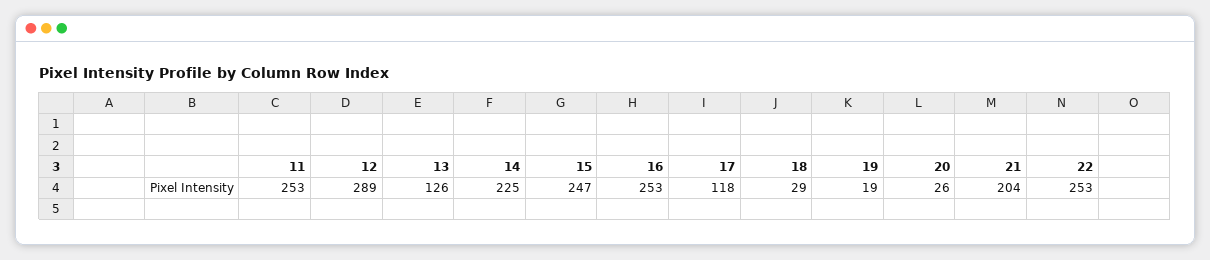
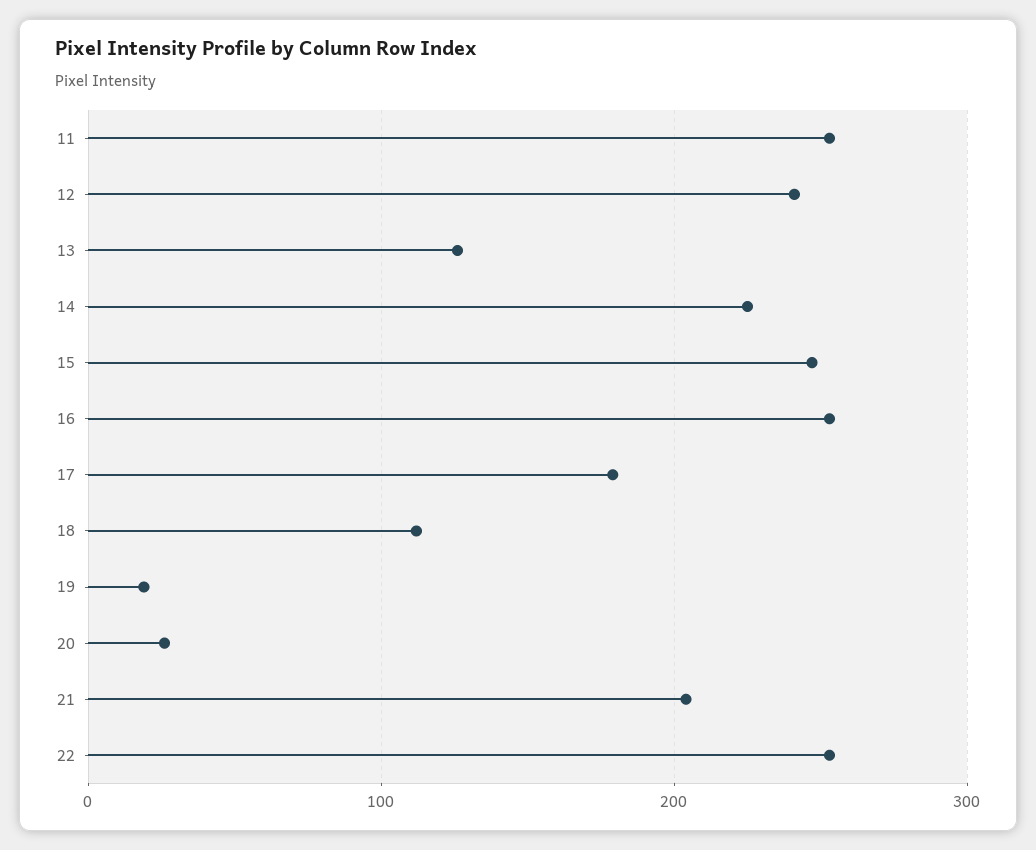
12: 289 -> 240
17: 118 -> 180
18: 29 -> 110

